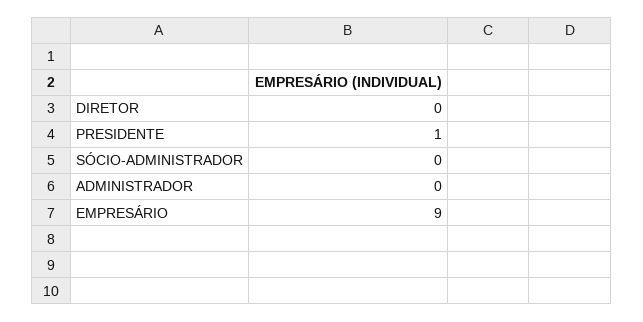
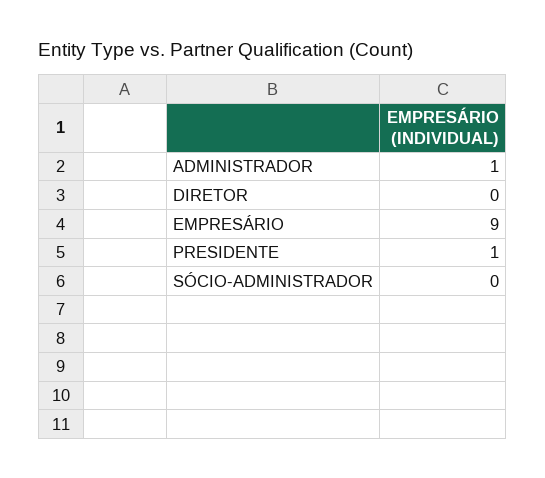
ADMINISTRADOR: 0 -> 1

